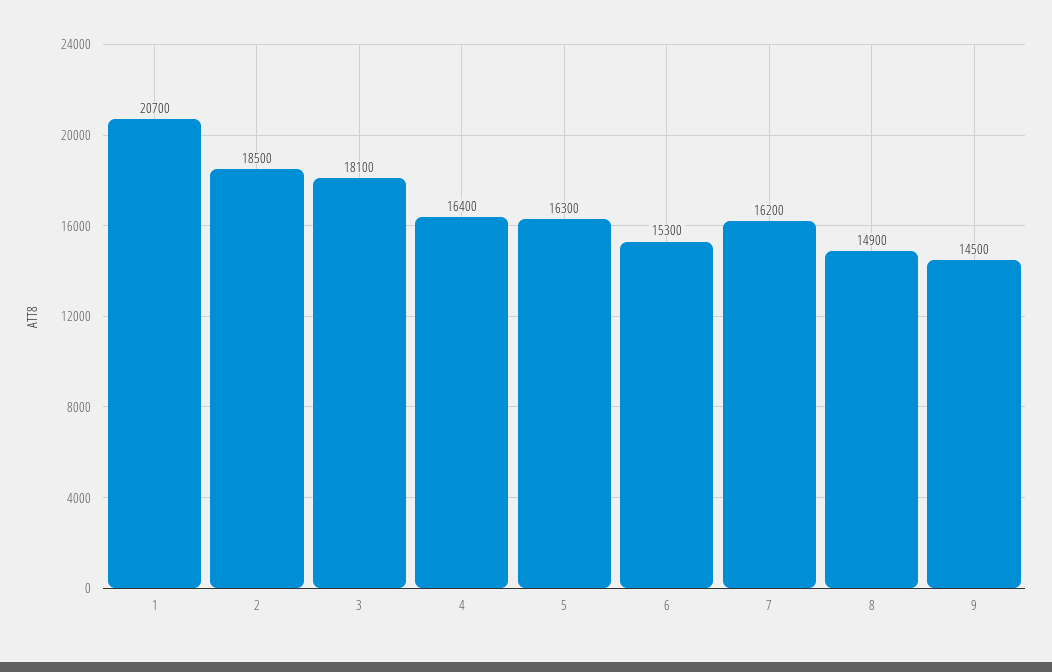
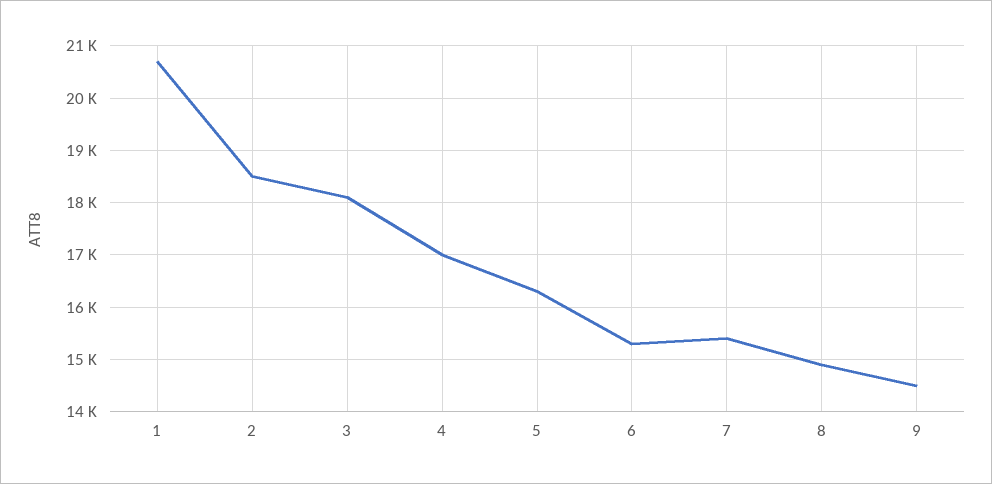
4: 16400 -> 17000
7: 16200 -> 15400

